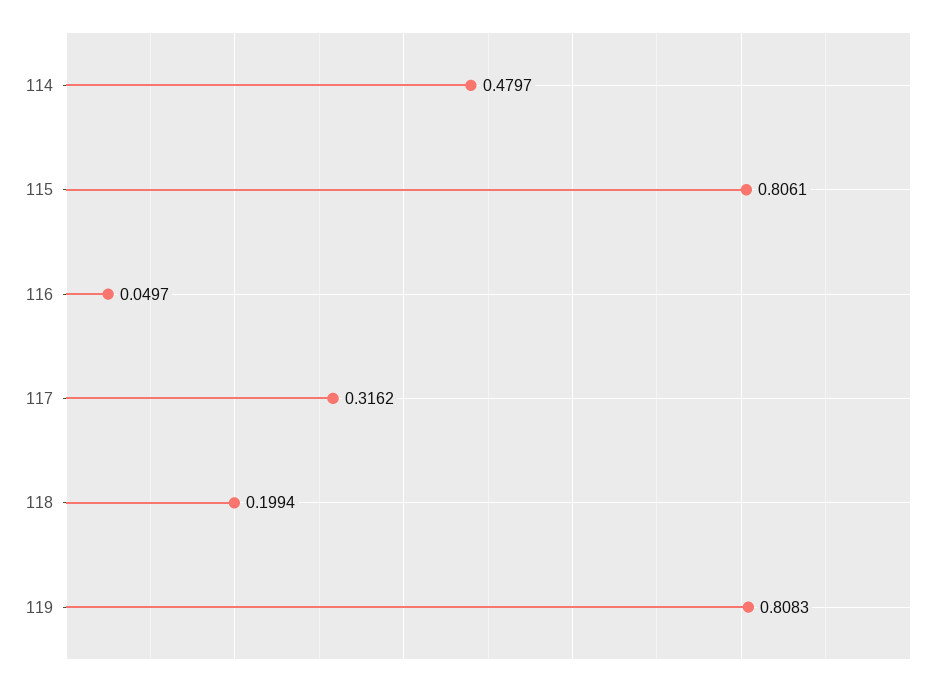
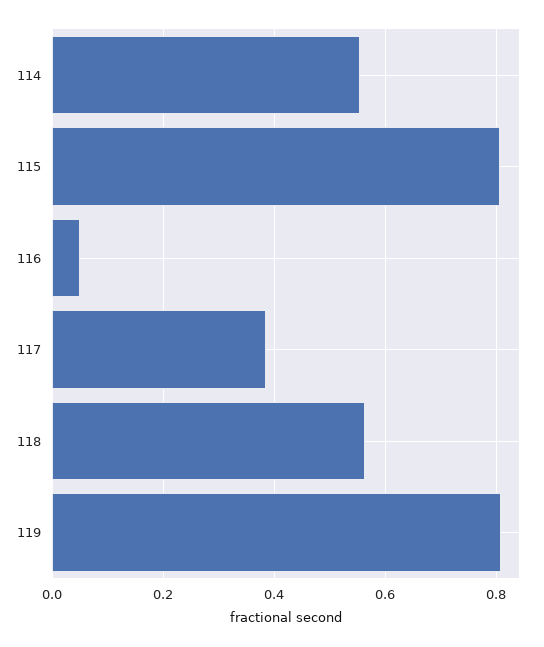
114: 0.4797 -> 0.56
117: 0.3162 -> 0.38
118: 0.1994 -> 0.56

